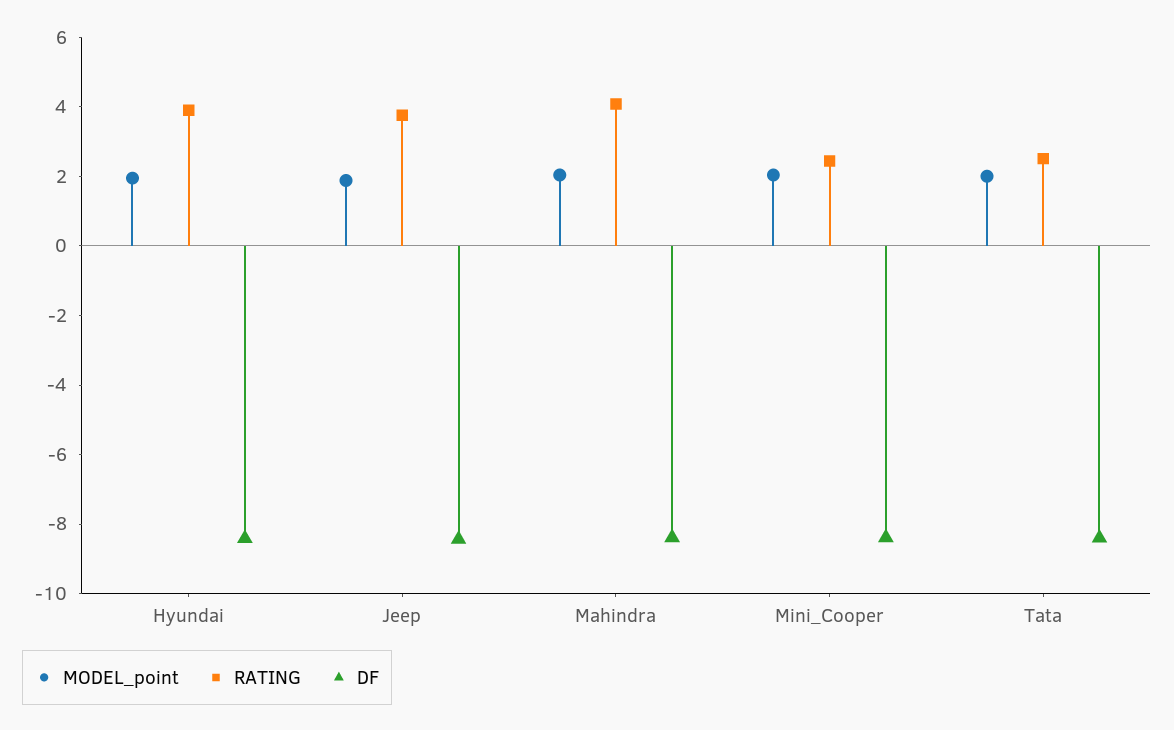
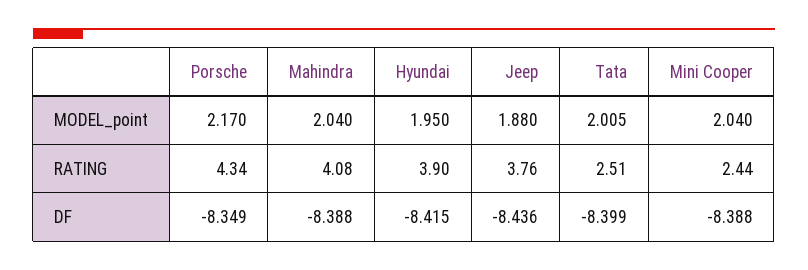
MODEL_point, Porsche: none -> 2.17
RATING, Porsche: none -> 4.34
DF, Porsche: none -> -8.349

